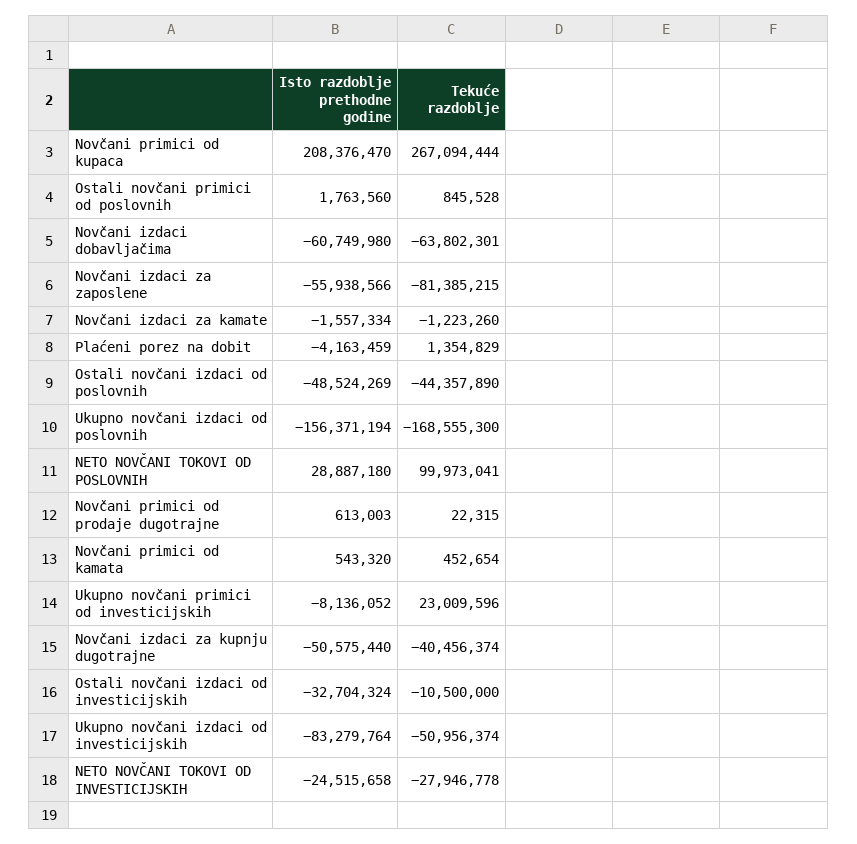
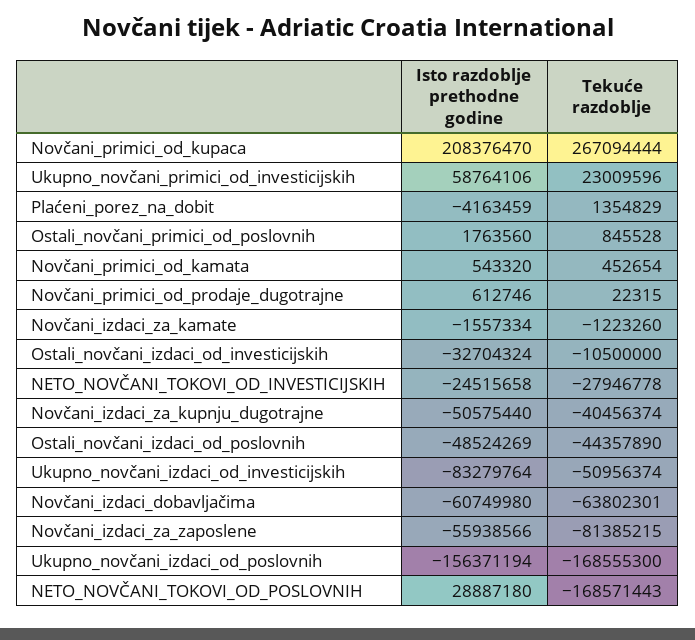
Tekuće razdoblje, NETO NOVČANI TOKOVI OD POSLOVNIH: 99973041 -> -168571443
Isto razdoblje prethodne godine, Novčani primici od prodaje dugotrajne: 613003 -> 612746
Isto razdoblje prethodne godine, Ukupno novčani primici od investicijskih: -8136052 -> 58764106

